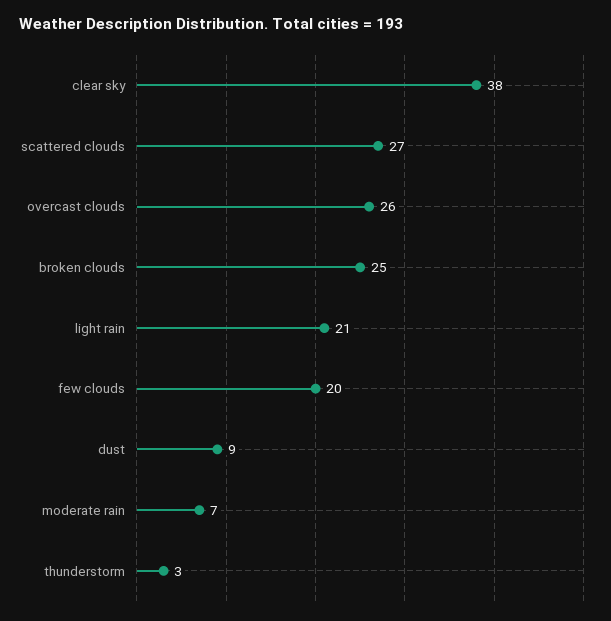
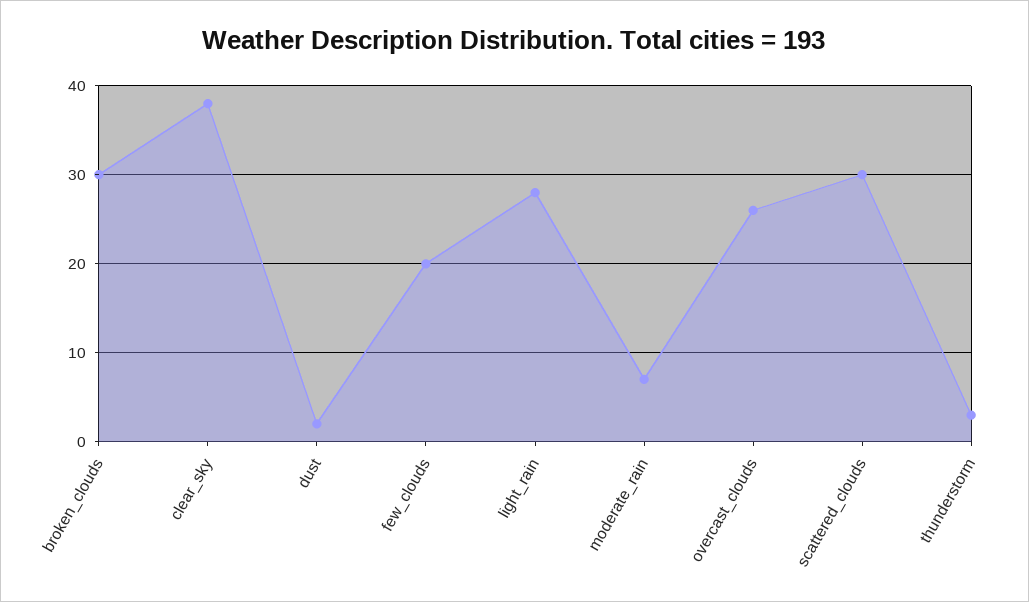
scattered clouds: 27 -> 30
broken clouds: 25 -> 30
light rain: 21 -> 28
dust: 9 -> 2

